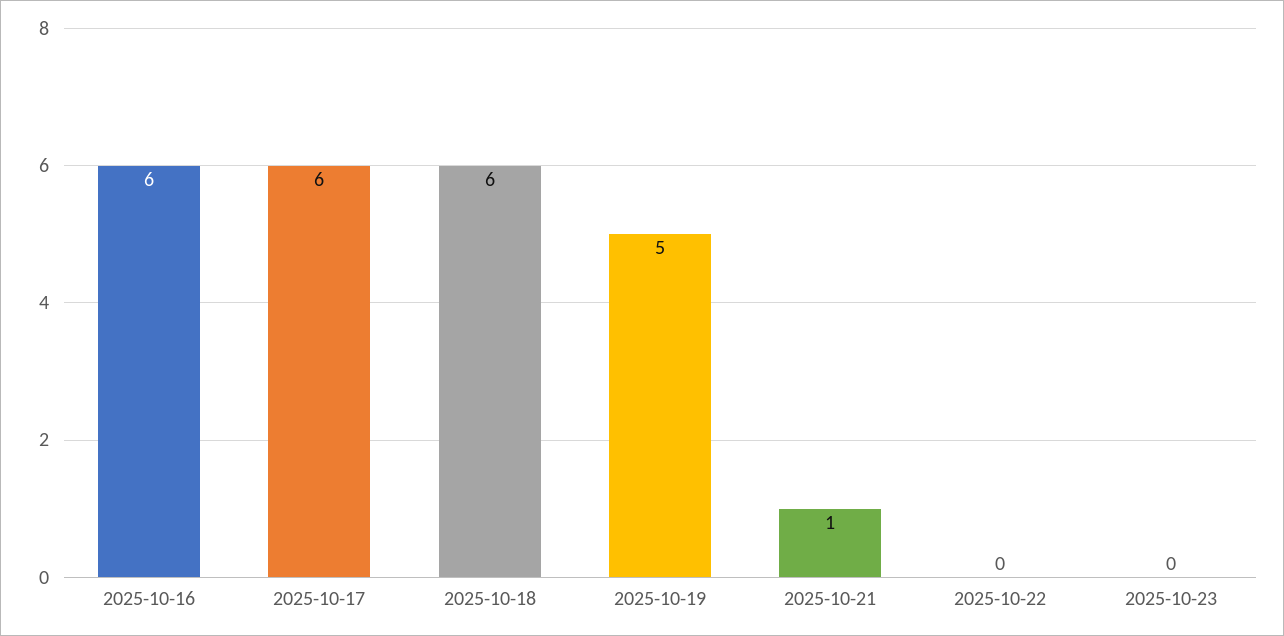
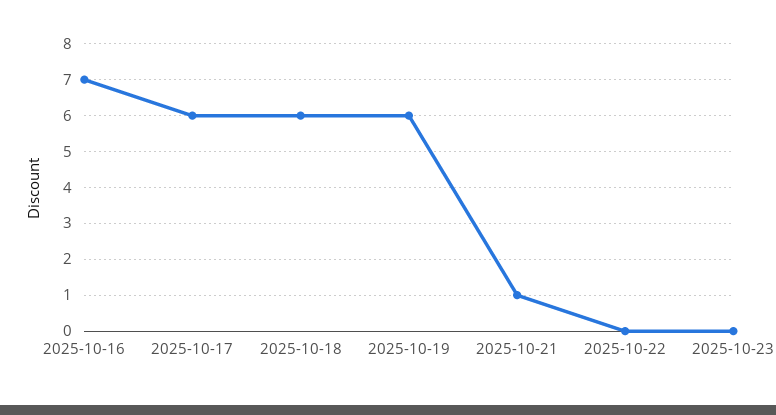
2025-10-16: 6 -> 7
2025-10-19: 5 -> 6

